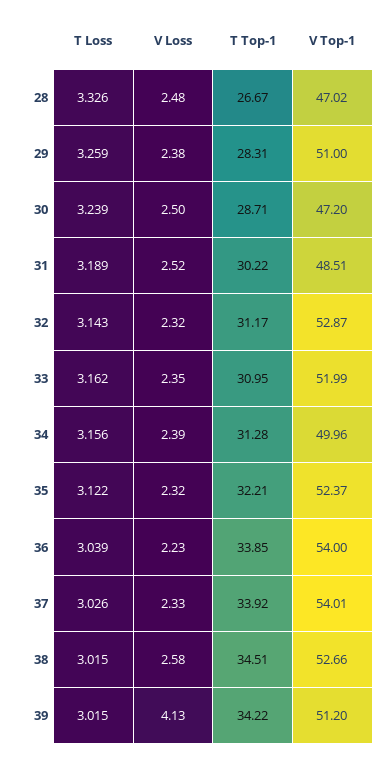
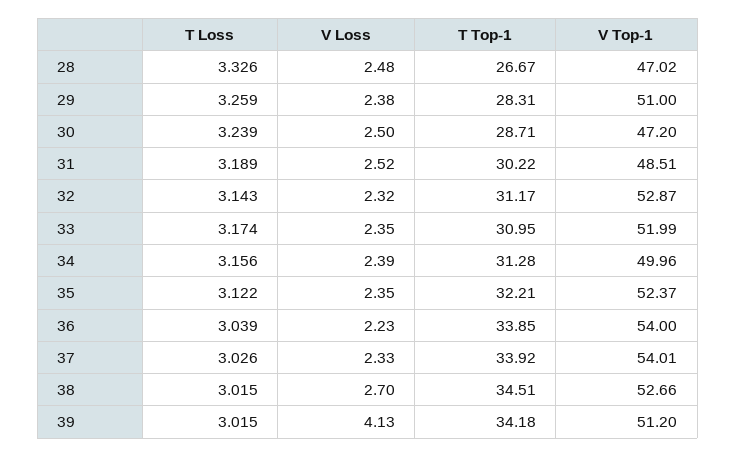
T Loss, 33: 3.162 -> 3.174
V Loss, 35: 2.32 -> 2.35
V Loss, 38: 2.58 -> 2.7
T Top-1, 39: 34.22 -> 34.18

